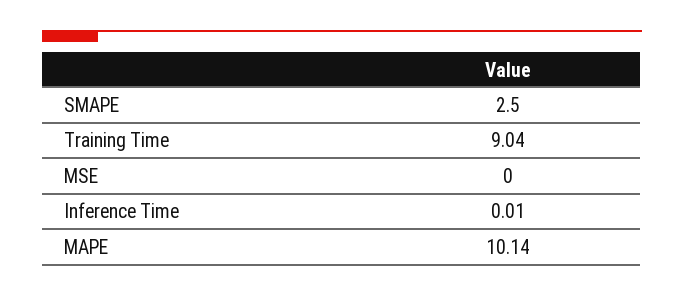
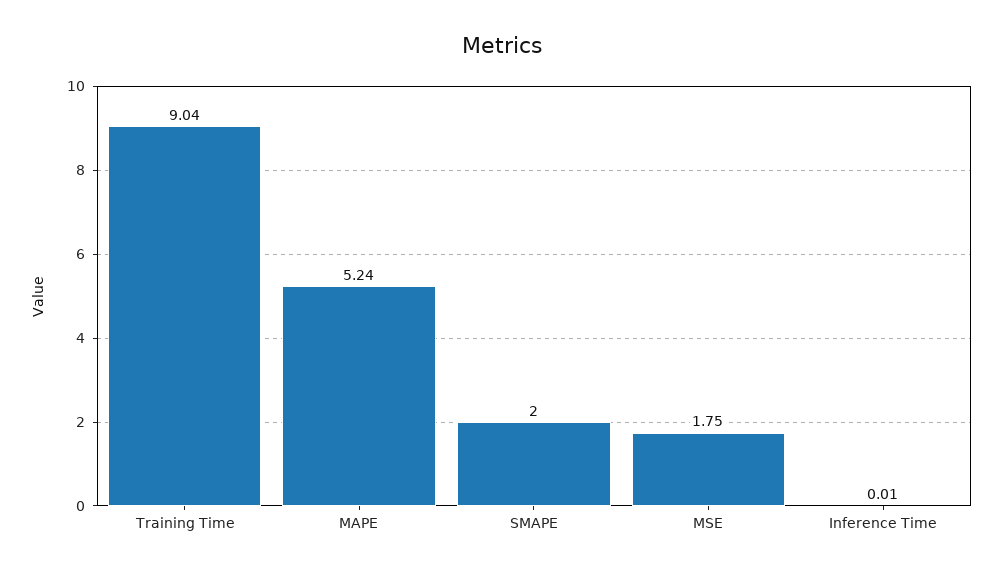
SMAPE: 2.5 -> 2
MSE: 0 -> 1.75
MAPE: 10.14 -> 5.24

